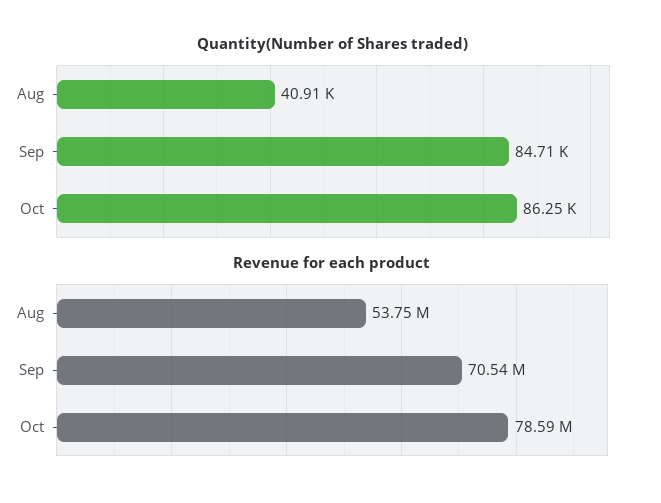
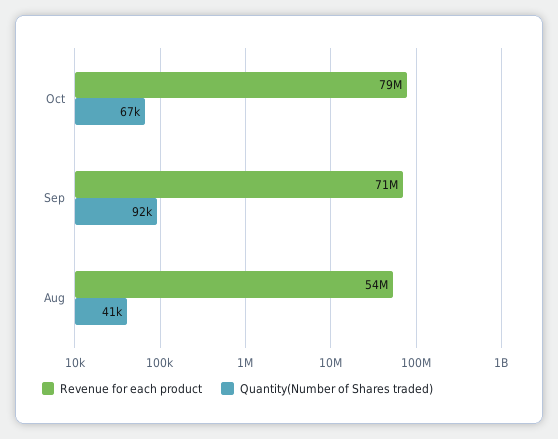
Quantity(Number of Shares traded), Sep: 84710 -> 92000
Quantity(Number of Shares traded), Oct: 86250 -> 67000

